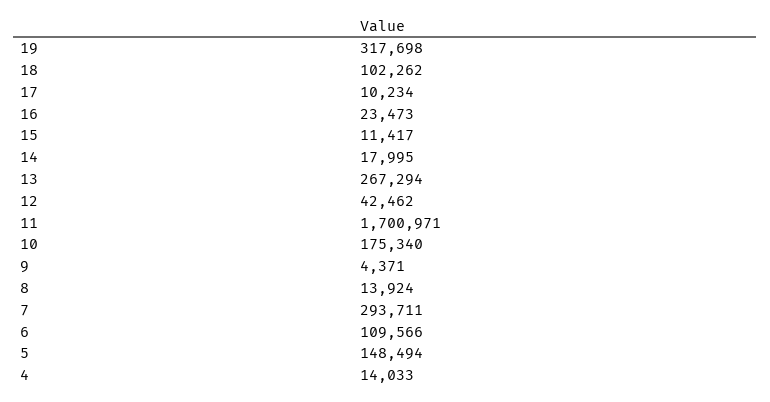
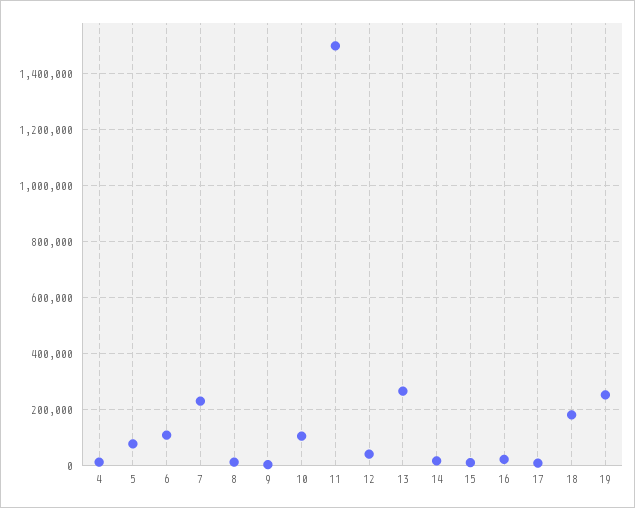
19: 317698 -> 250000
18: 102262 -> 175000
11: 1700971 -> 1500000
10: 175340 -> 100000
7: 293711 -> 225000
5: 148494 -> 75000

